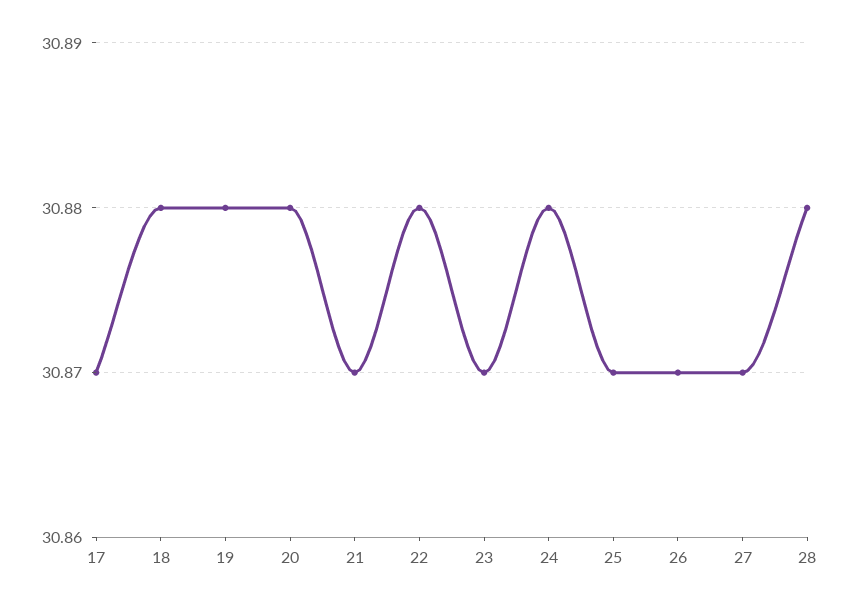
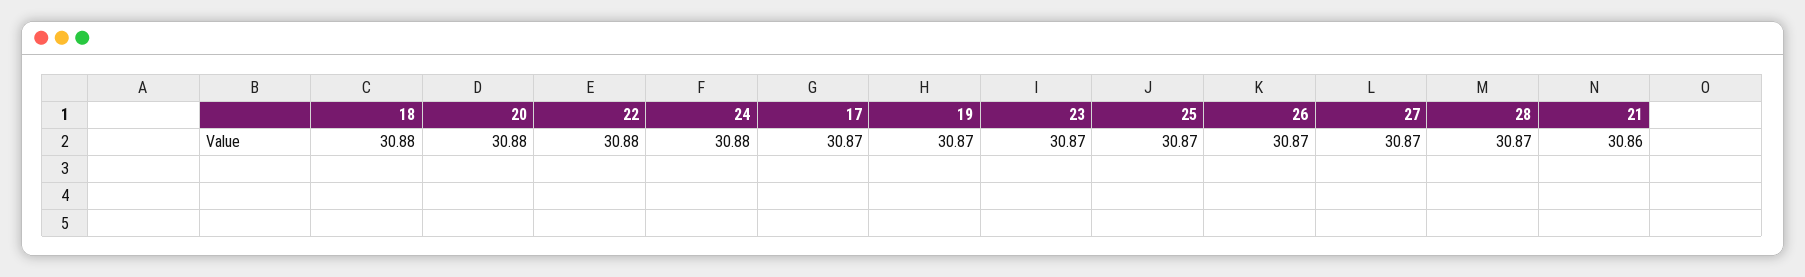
19: 30.88 -> 30.87
21: 30.87 -> 30.86
28: 30.88 -> 30.87

